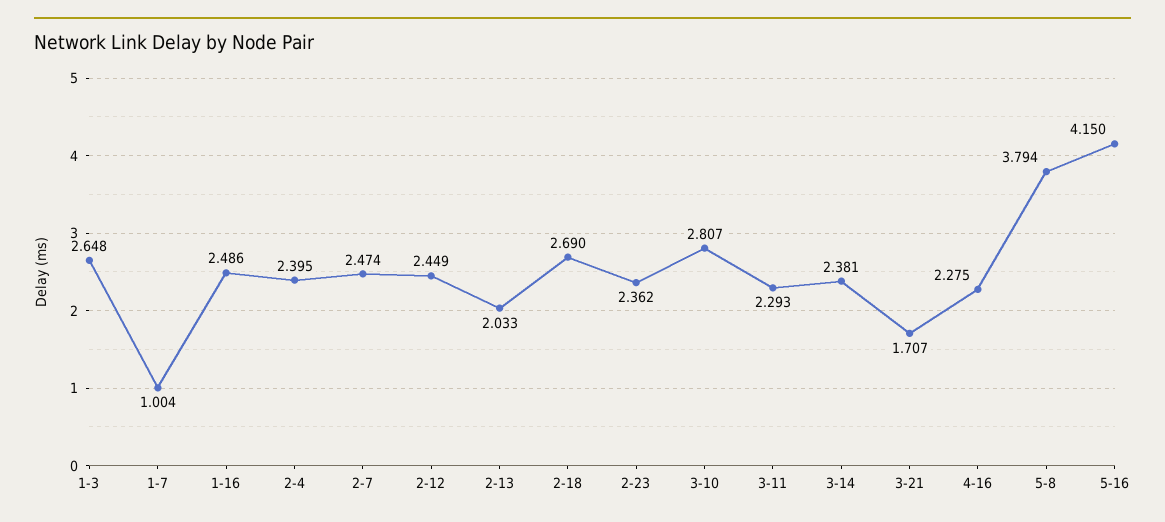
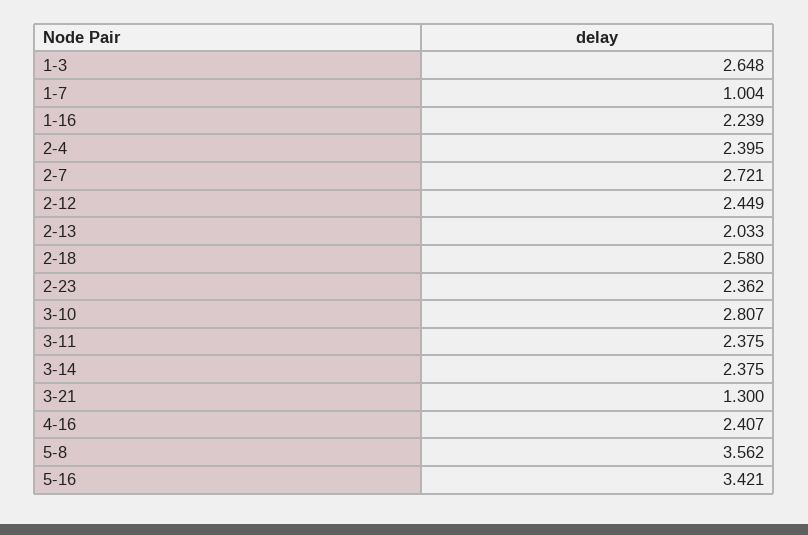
1-16: 2.486 -> 2.239
2-7: 2.474 -> 2.721
2-18: 2.69 -> 2.58
3-11: 2.293 -> 2.375
3-14: 2.381 -> 2.375
3-21: 1.707 -> 1.3
4-16: 2.275 -> 2.407
5-8: 3.794 -> 3.562
5-16: 4.15 -> 3.421

